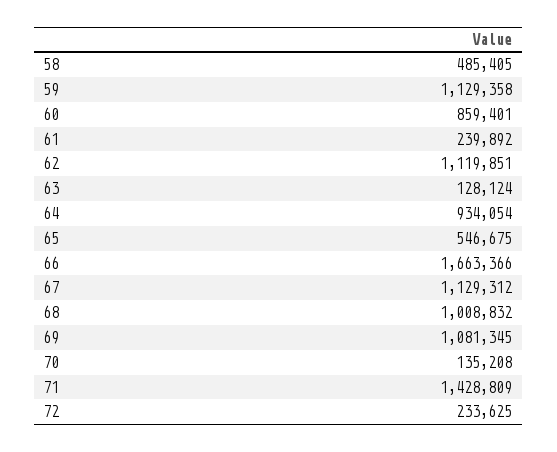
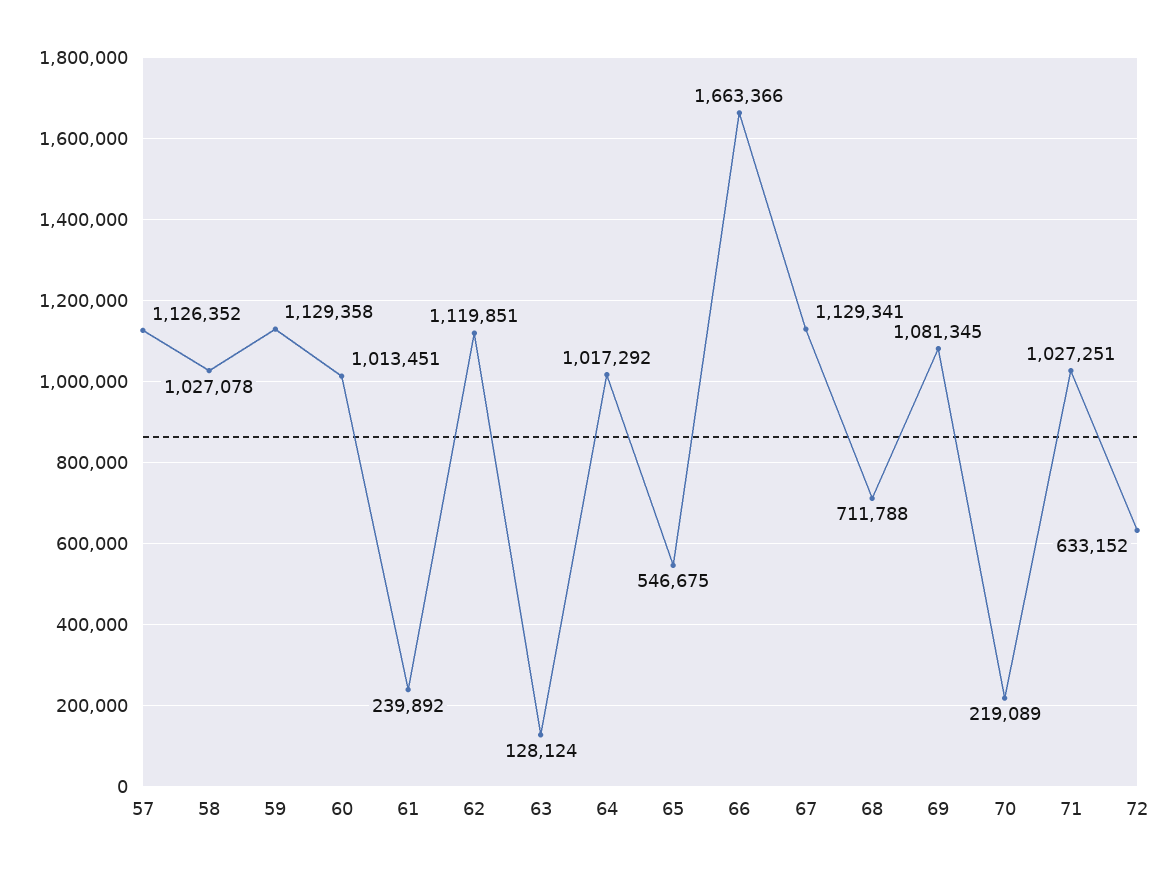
58: 485405 -> 1027078
60: 859401 -> 1013451
64: 934054 -> 1017292
67: 1129312 -> 1129341
68: 1008832 -> 711788
70: 135208 -> 219089
71: 1428809 -> 1027251
72: 233625 -> 633152
57: none -> 1126352

